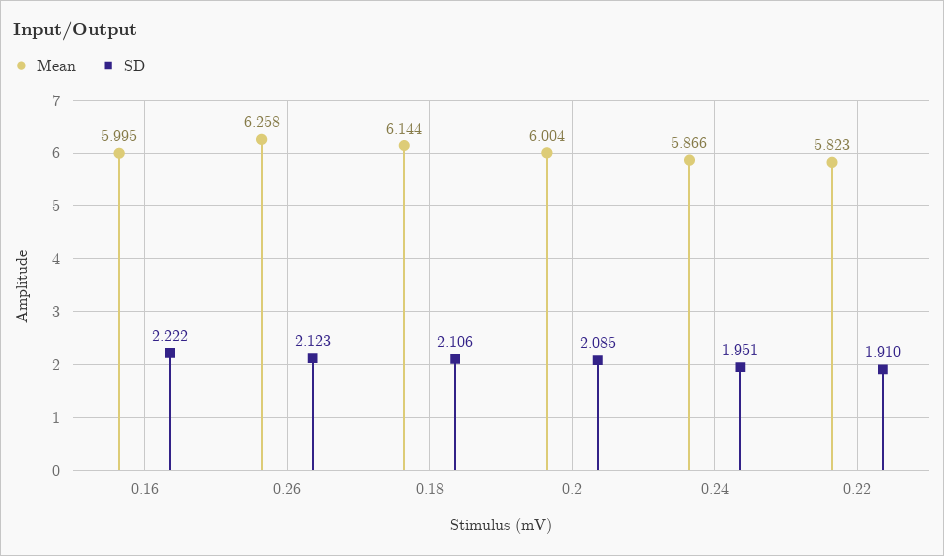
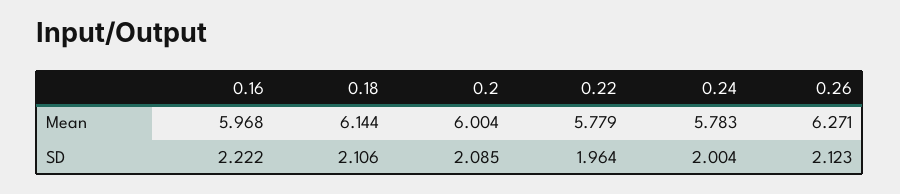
Mean, 0.16: 5.995 -> 5.968
Mean, 0.26: 6.258 -> 6.271
Mean, 0.24: 5.866 -> 5.783
SD, 0.24: 1.951 -> 2.004
Mean, 0.22: 5.823 -> 5.779
SD, 0.22: 1.91 -> 1.964

